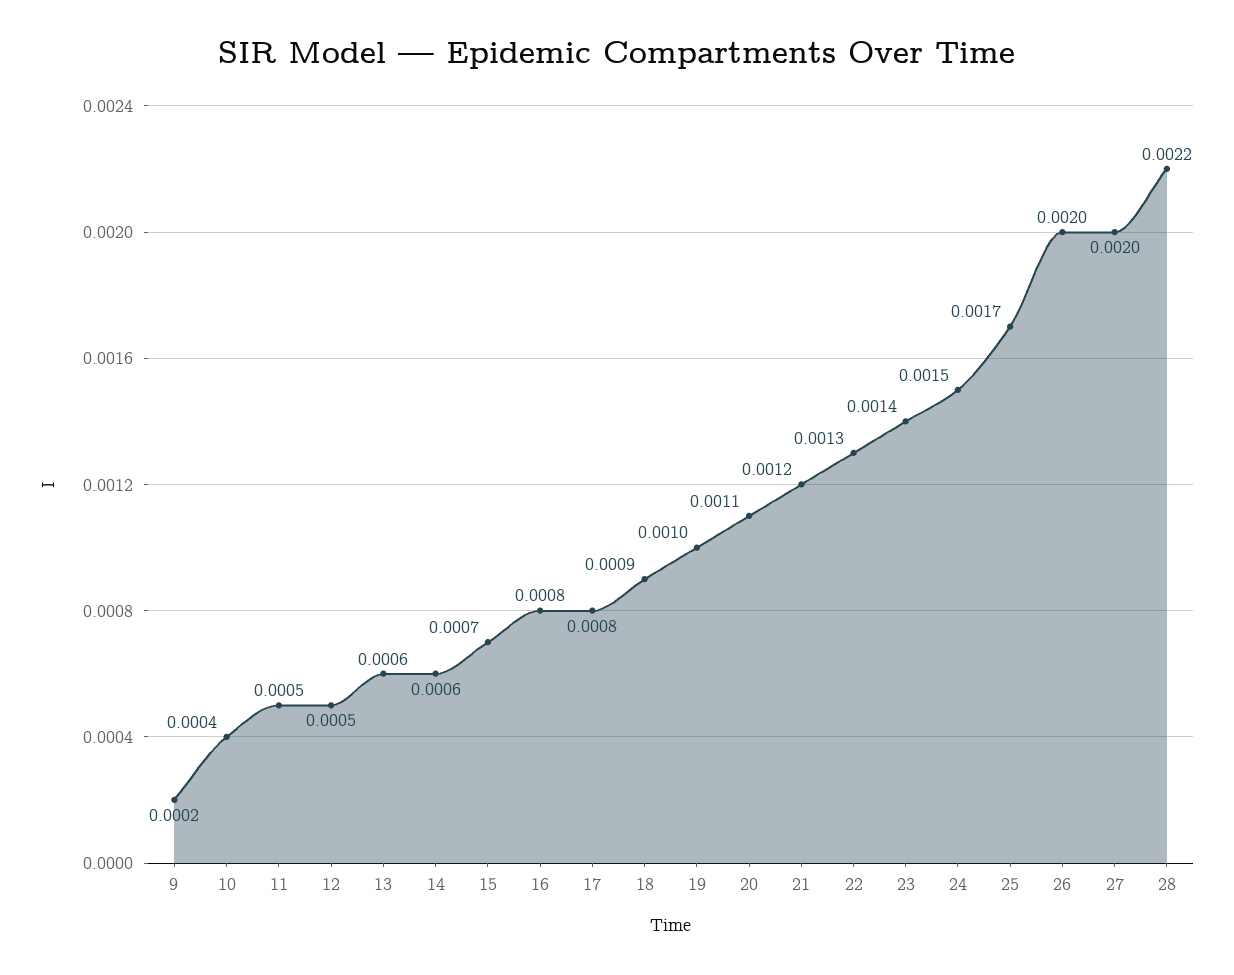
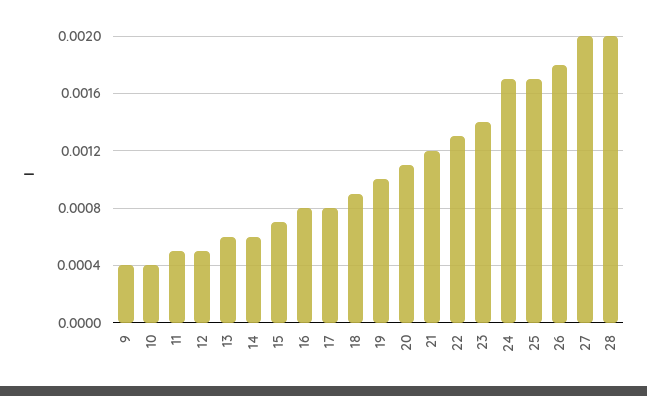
9: 0.0002 -> 0.0004
24: 0.0015 -> 0.0017
26: 0.002 -> 0.0018
28: 0.0022 -> 0.002

